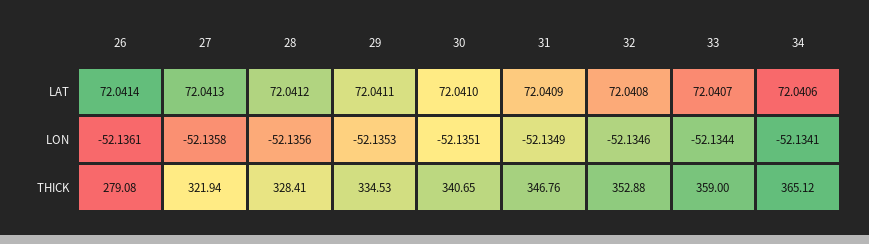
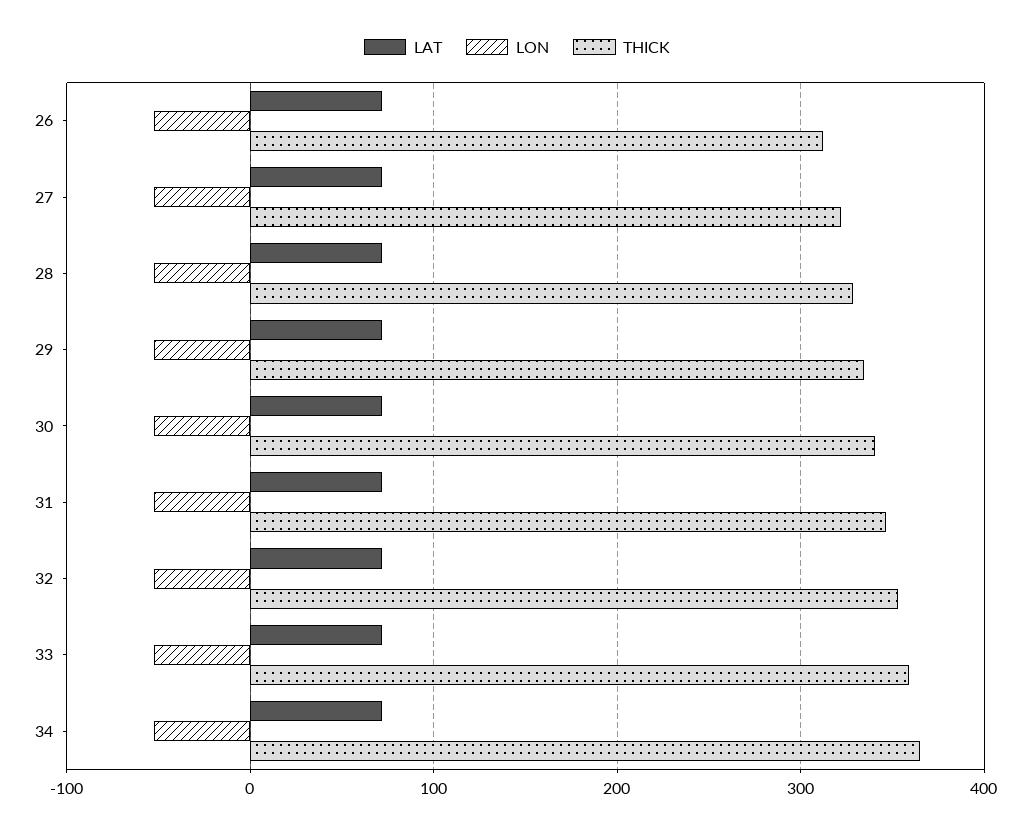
THICK, 26: 279.08 -> 310

